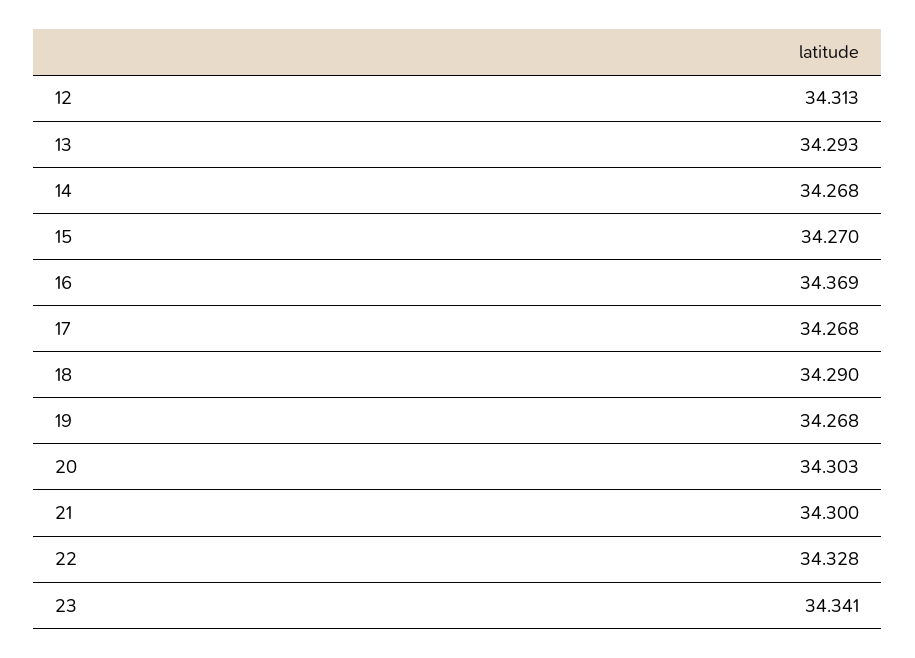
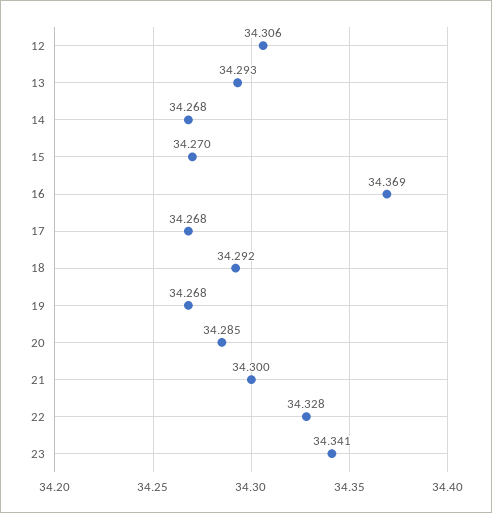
12: 34.313 -> 34.306
18: 34.29 -> 34.292
20: 34.303 -> 34.285

